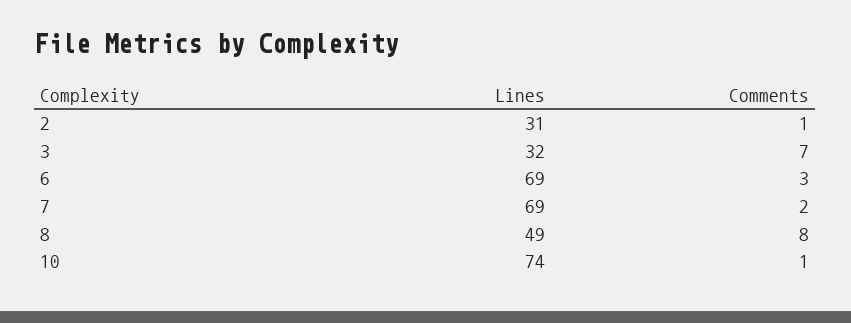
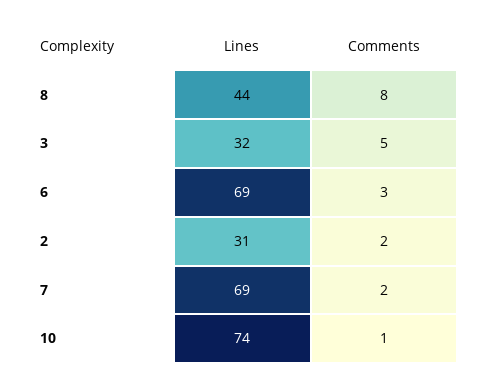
Comments, 2: 1 -> 2
Comments, 3: 7 -> 5
Lines, 8: 49 -> 44

